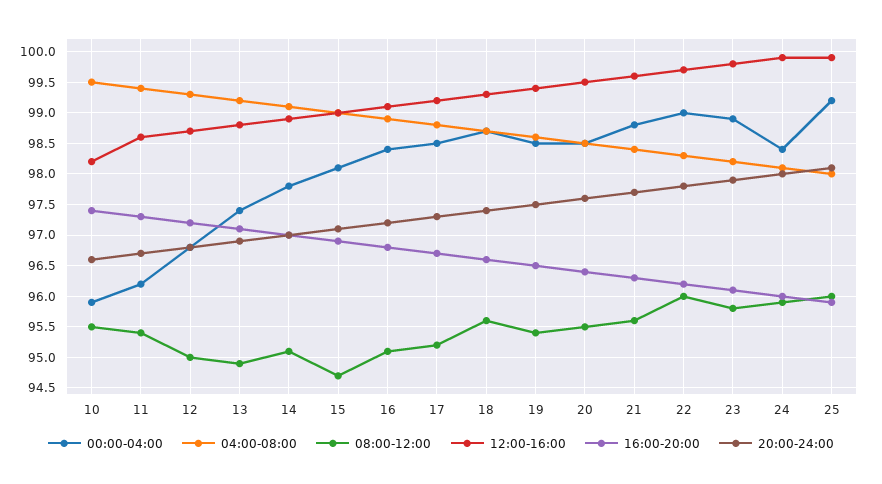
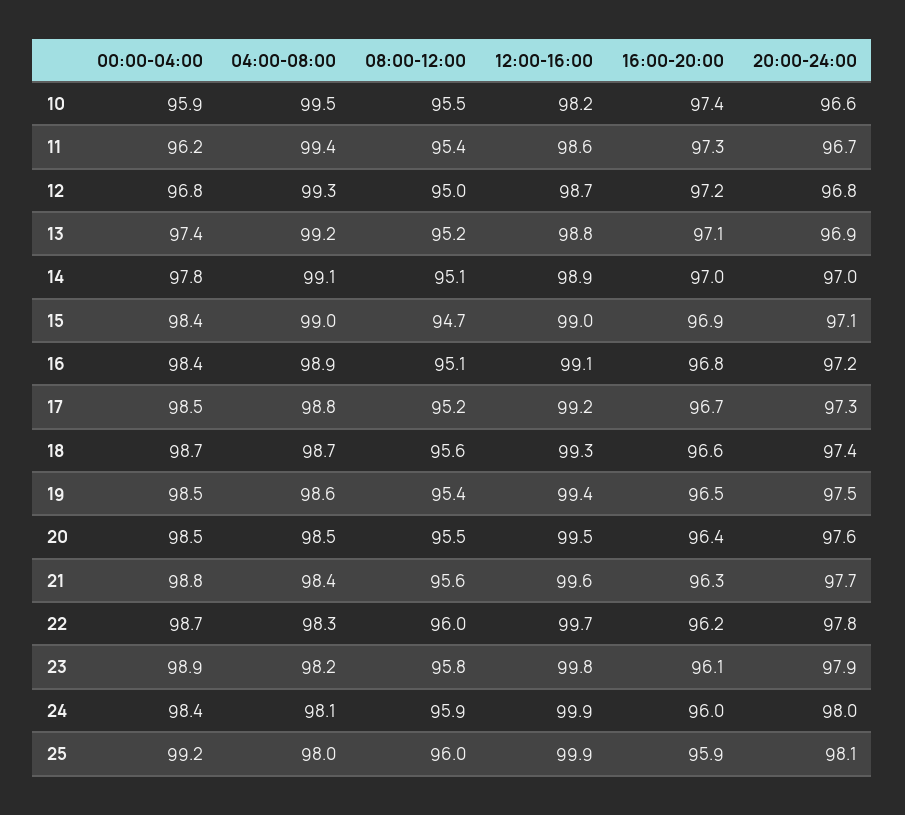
08:00-12:00, 13: 94.9 -> 95.2
00:00-04:00, 15: 98.1 -> 98.4
00:00-04:00, 22: 99 -> 98.7

